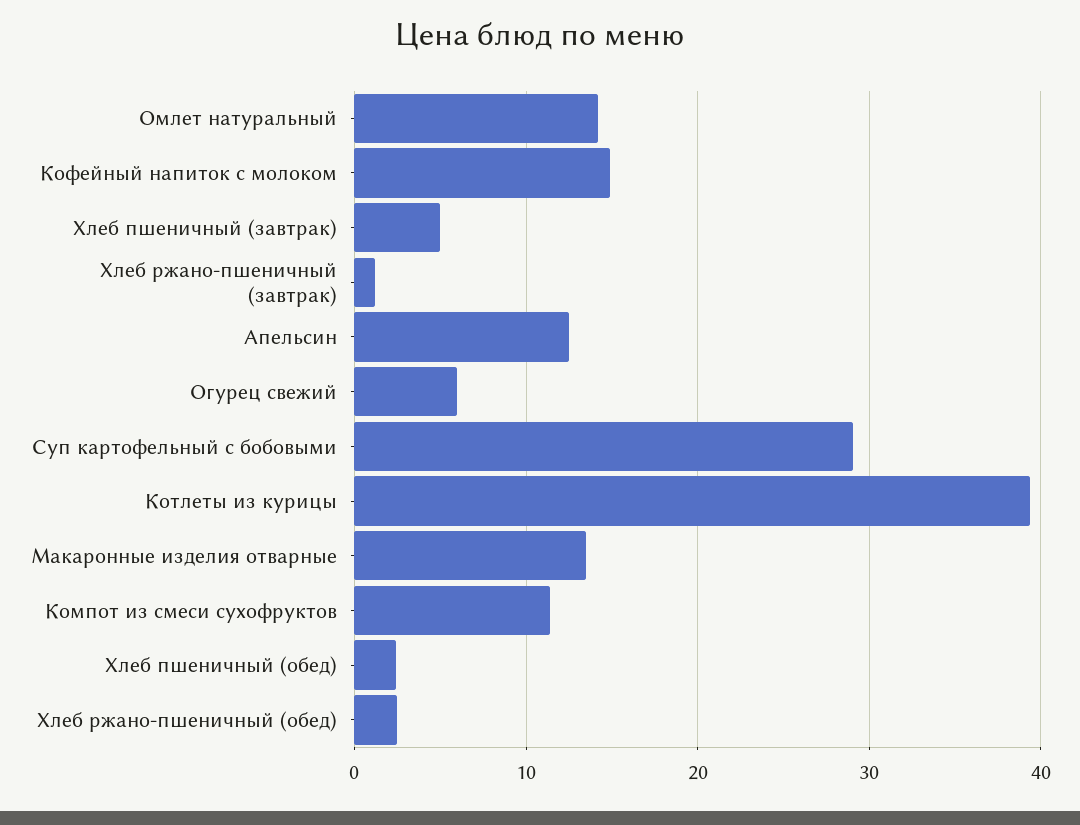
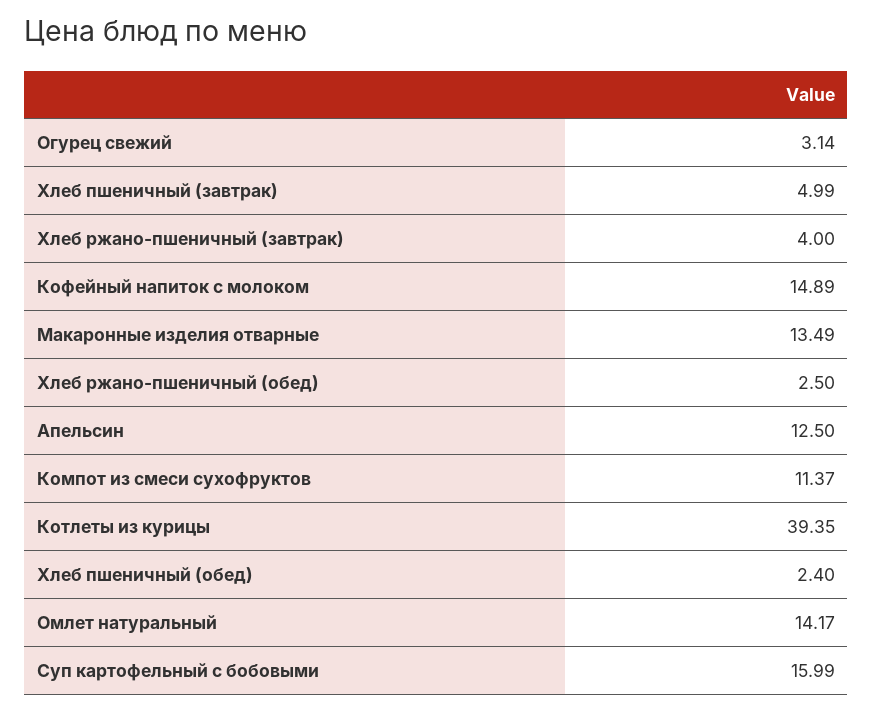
Хлеб ржано-пшеничный (завтрак): 1 -> 4
Огурец свежий: 6 -> 3.14
Суп картофельный с бобовыми: 29 -> 15.99

